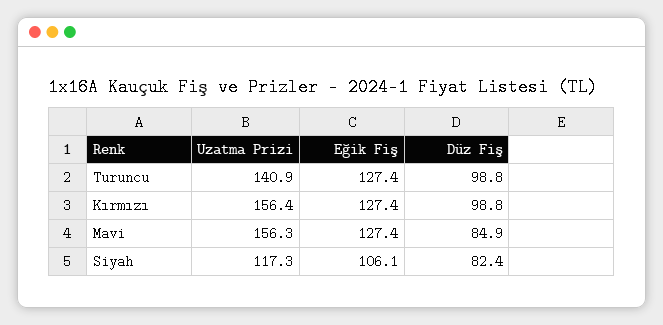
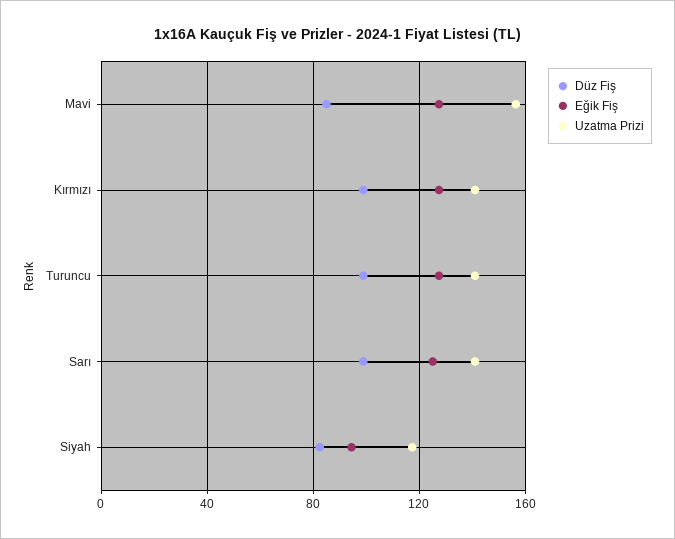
Uzatma Prizi, Kırmızı: 156.4 -> 140
Eğik Fiş, Siyah: 106.1 -> 95
Düz Fiş, Sarı: none -> 100
Eğik Fiş, Sarı: none -> 125
Uzatma Prizi, Sarı: none -> 140

